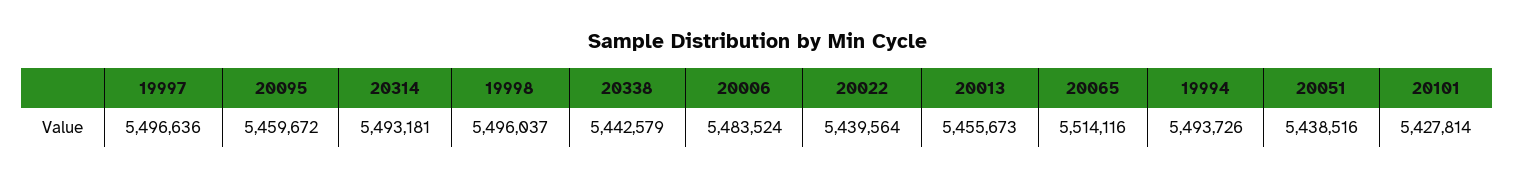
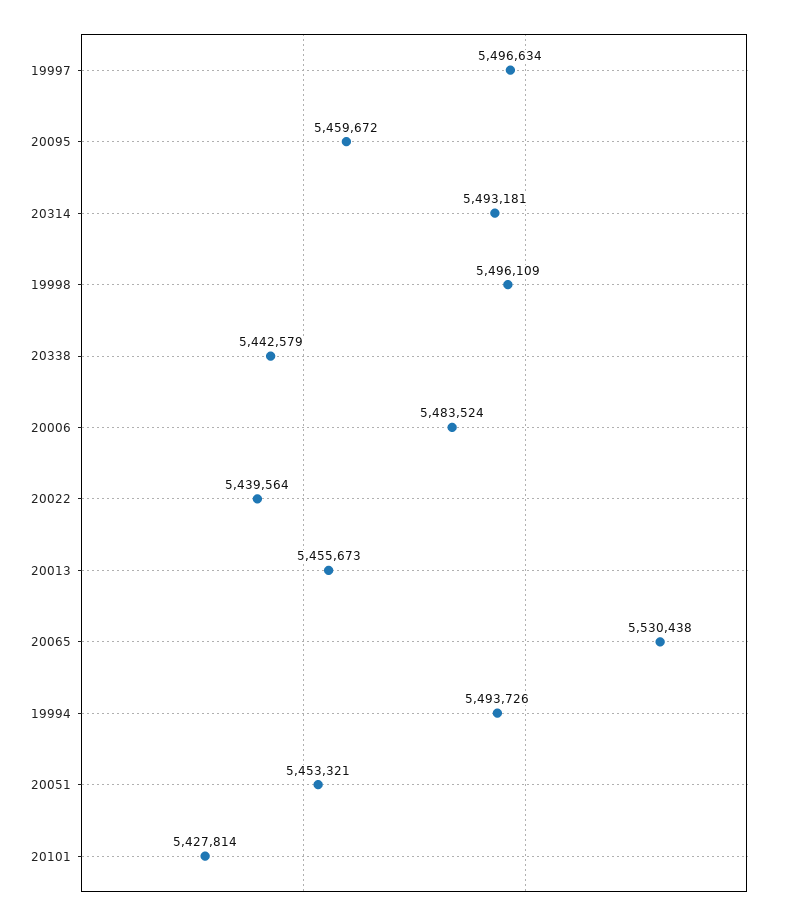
19997: 5496636 -> 5496634
19998: 5496037 -> 5496109
20065: 5514116 -> 5530438
20051: 5438516 -> 5453321

